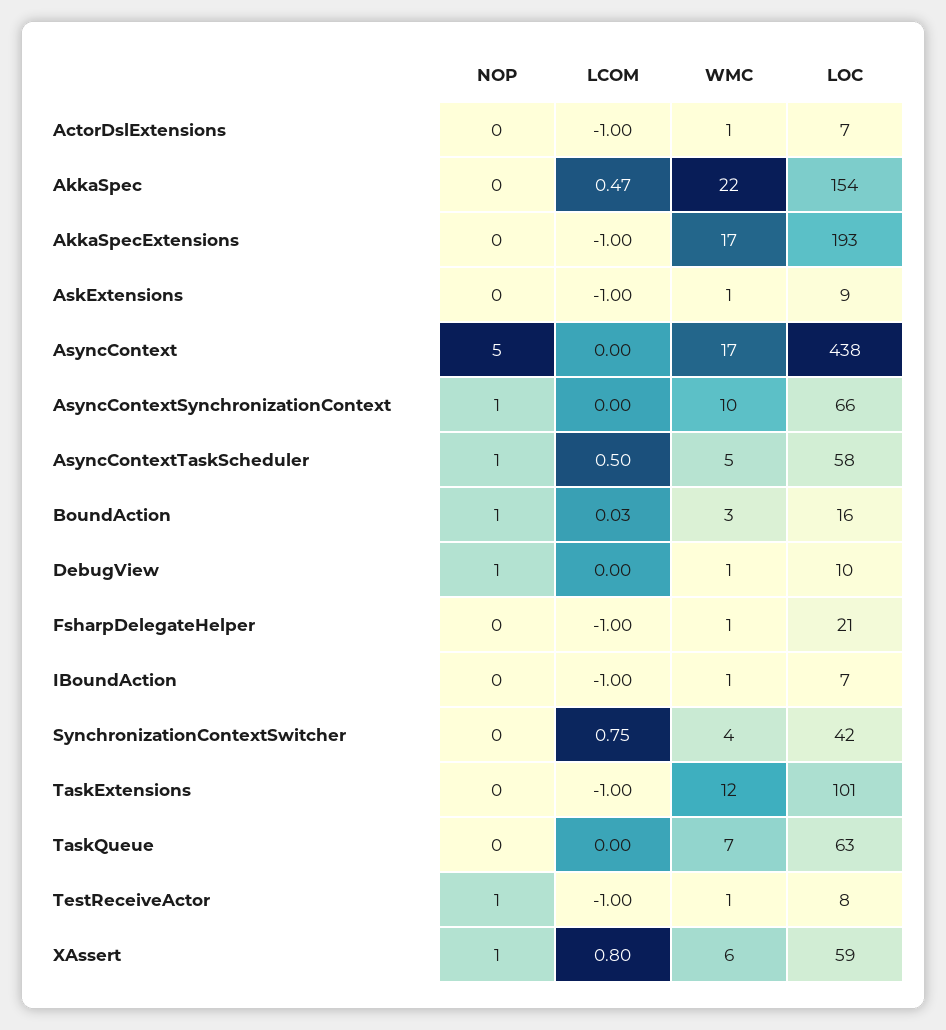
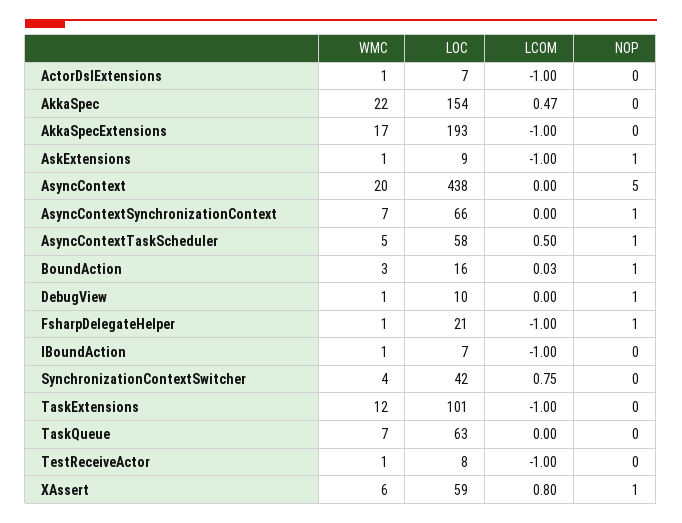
NOP, AskExtensions: 0 -> 1
WMC, AsyncContext: 17 -> 20
WMC, AsyncContextSynchronizationContext: 10 -> 7
NOP, FsharpDelegateHelper: 0 -> 1
NOP, TestReceiveActor: 1 -> 0

